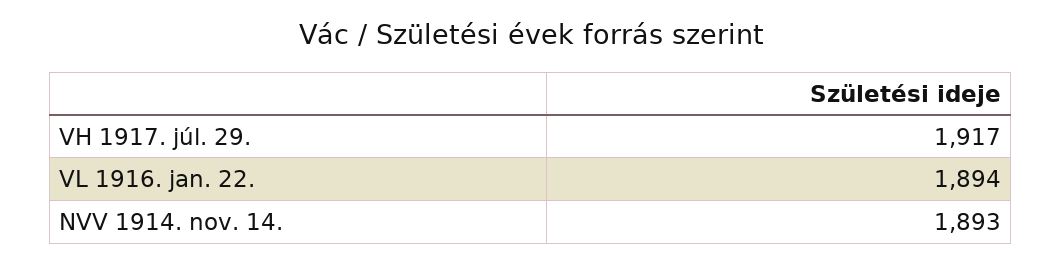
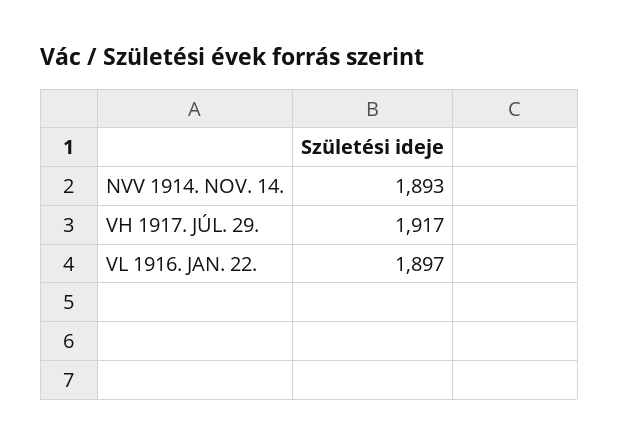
VL 1916. jan. 22.: 1894 -> 1897

